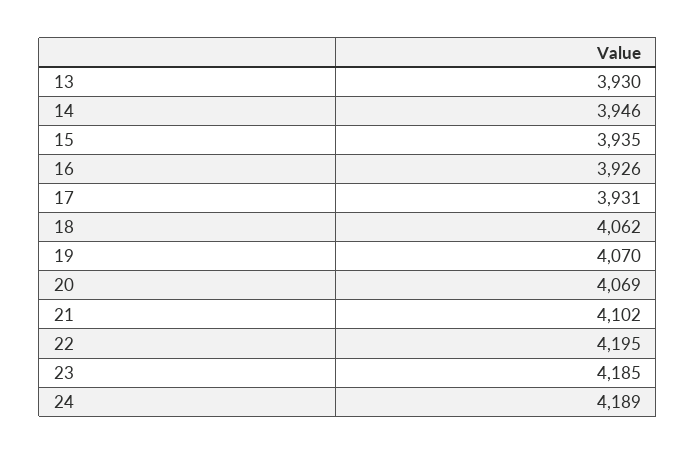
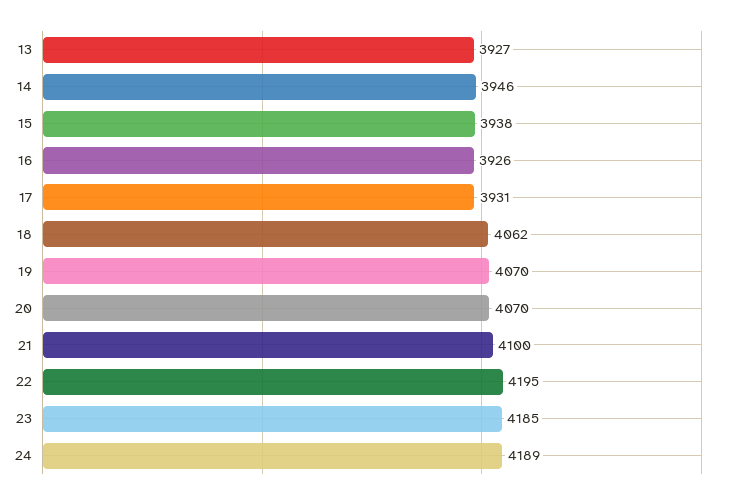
13: 3930 -> 3927
15: 3935 -> 3938
20: 4069 -> 4070
21: 4102 -> 4100

